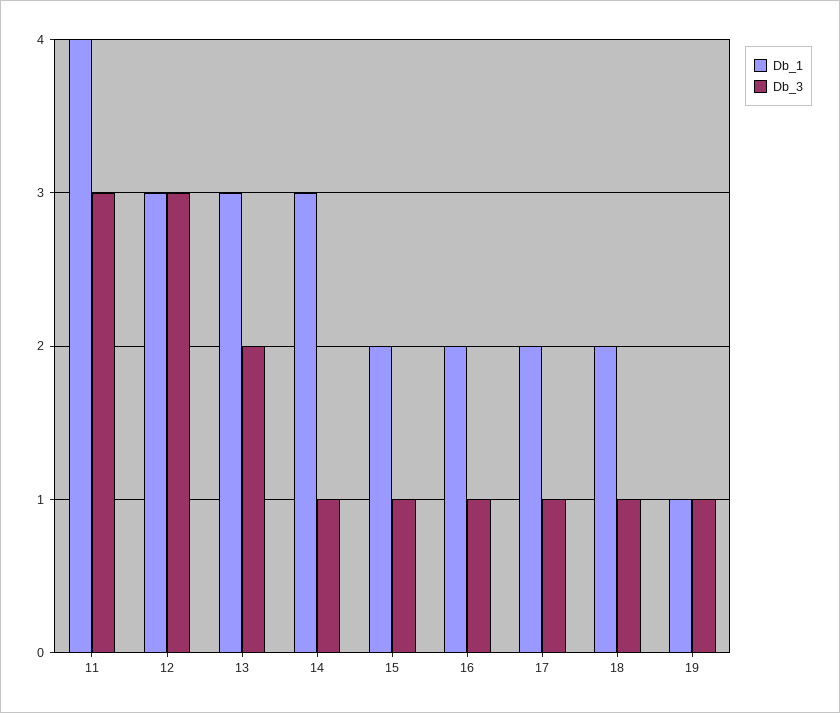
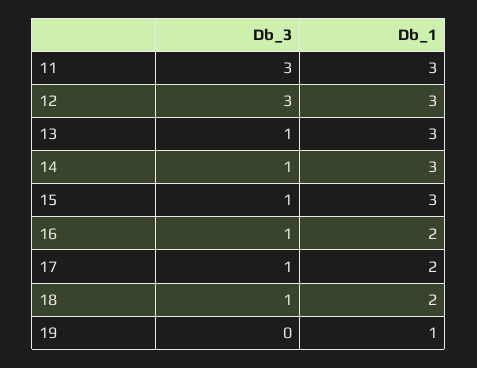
Db_1, 11: 4 -> 3
Db_3, 13: 2 -> 1
Db_1, 15: 2 -> 3
Db_3, 19: 1 -> 0

